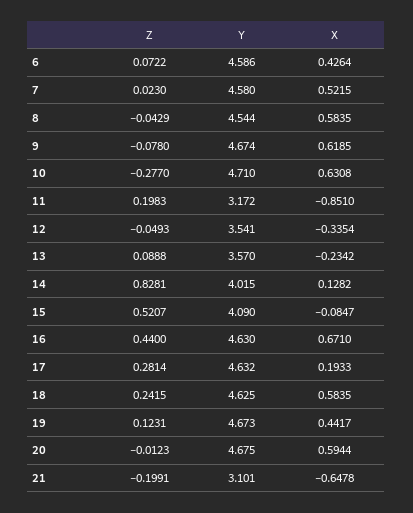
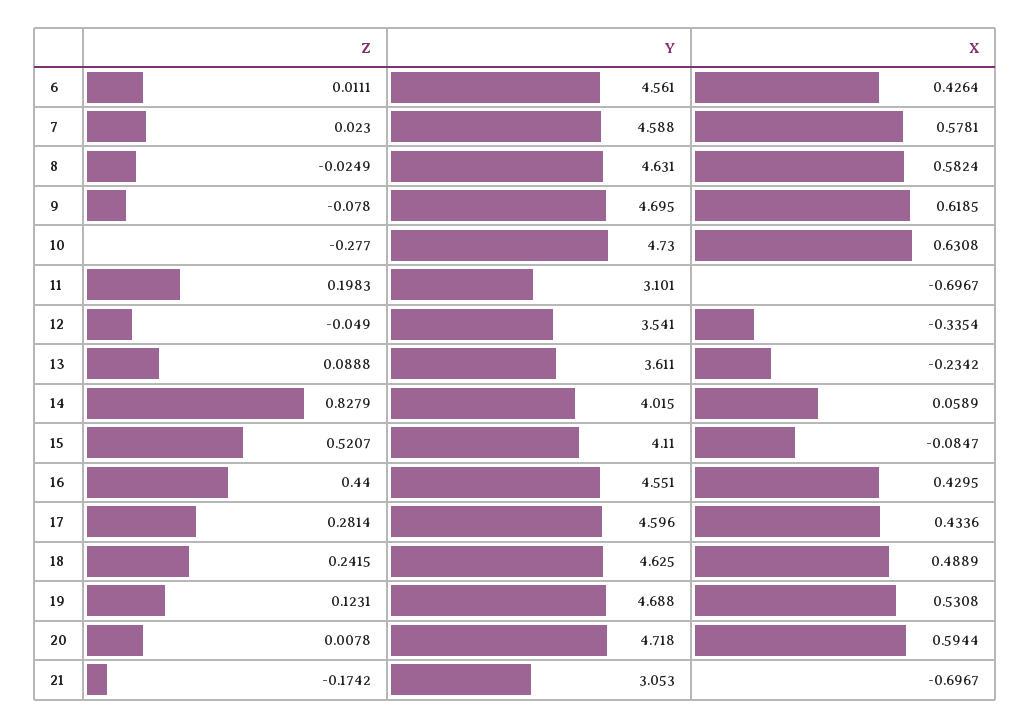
Z, 6: 0.0722 -> 0.0111
Y, 6: 4.586 -> 4.561
Y, 7: 4.58 -> 4.588
X, 7: 0.5215 -> 0.5781
Z, 8: -0.0429 -> -0.0249
Y, 8: 4.544 -> 4.631
X, 8: 0.5835 -> 0.5824
Y, 9: 4.674 -> 4.695
Y, 10: 4.71 -> 4.73
Y, 11: 3.172 -> 3.101
X, 11: -0.851 -> -0.6967
Z, 12: -0.0493 -> -0.049
Y, 13: 3.57 -> 3.611
Z, 14: 0.8281 -> 0.8279
X, 14: 0.1282 -> 0.0589
Y, 15: 4.09 -> 4.11
Y, 16: 4.63 -> 4.551
X, 16: 0.671 -> 0.4295
Y, 17: 4.632 -> 4.596
X, 17: 0.1933 -> 0.4336
X, 18: 0.5835 -> 0.4889
Y, 19: 4.673 -> 4.688
X, 19: 0.4417 -> 0.5308
Z, 20: -0.0123 -> 0.0078
Y, 20: 4.675 -> 4.718
Z, 21: -0.1991 -> -0.1742
Y, 21: 3.101 -> 3.053
X, 21: -0.6478 -> -0.6967

